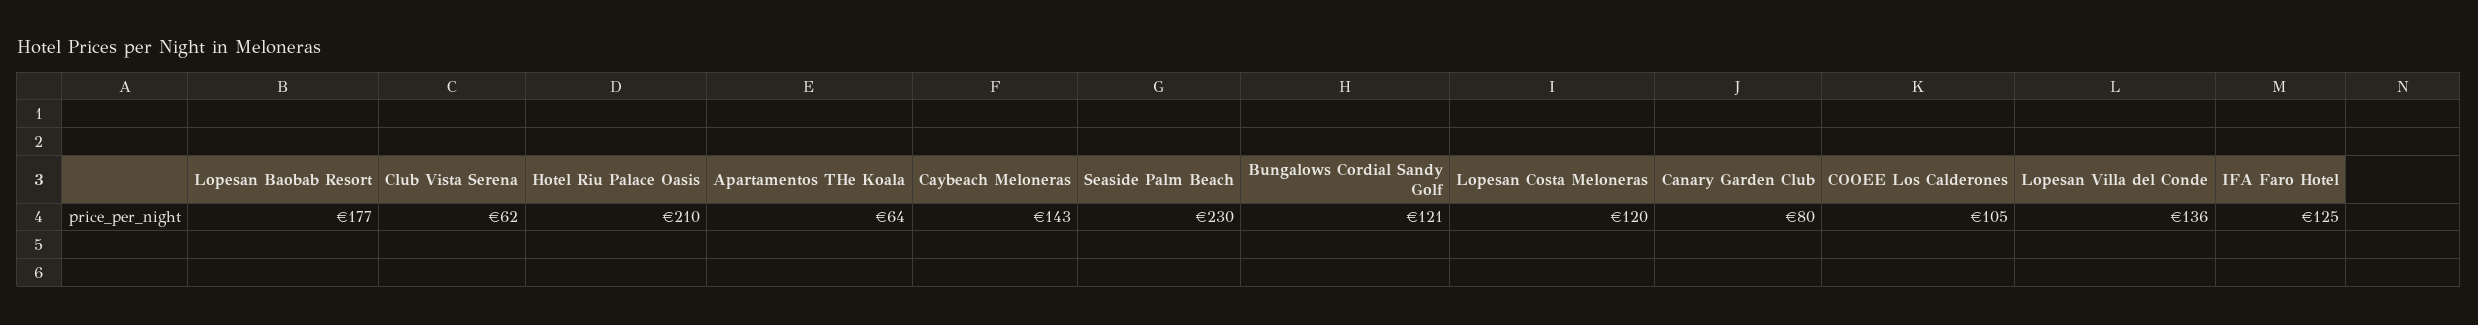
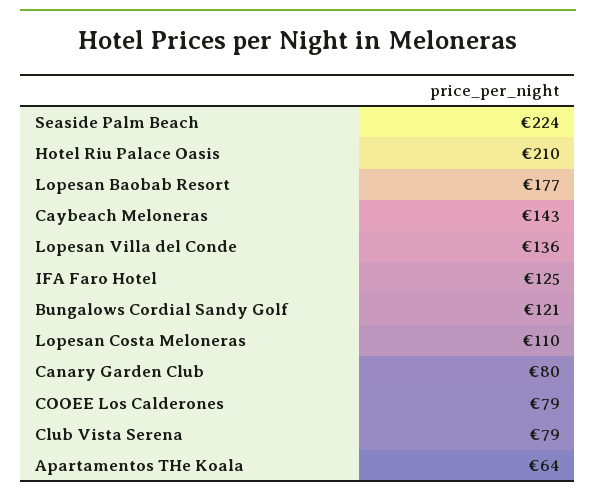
Club Vista Serena: 62 -> 79
Seaside Palm Beach: 230 -> 224
Lopesan Costa Meloneras: 120 -> 110
COOEE Los Calderones: 105 -> 79

